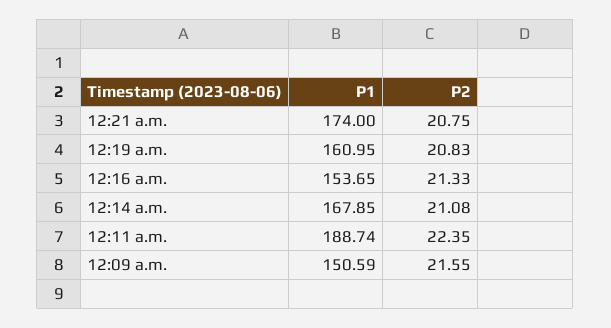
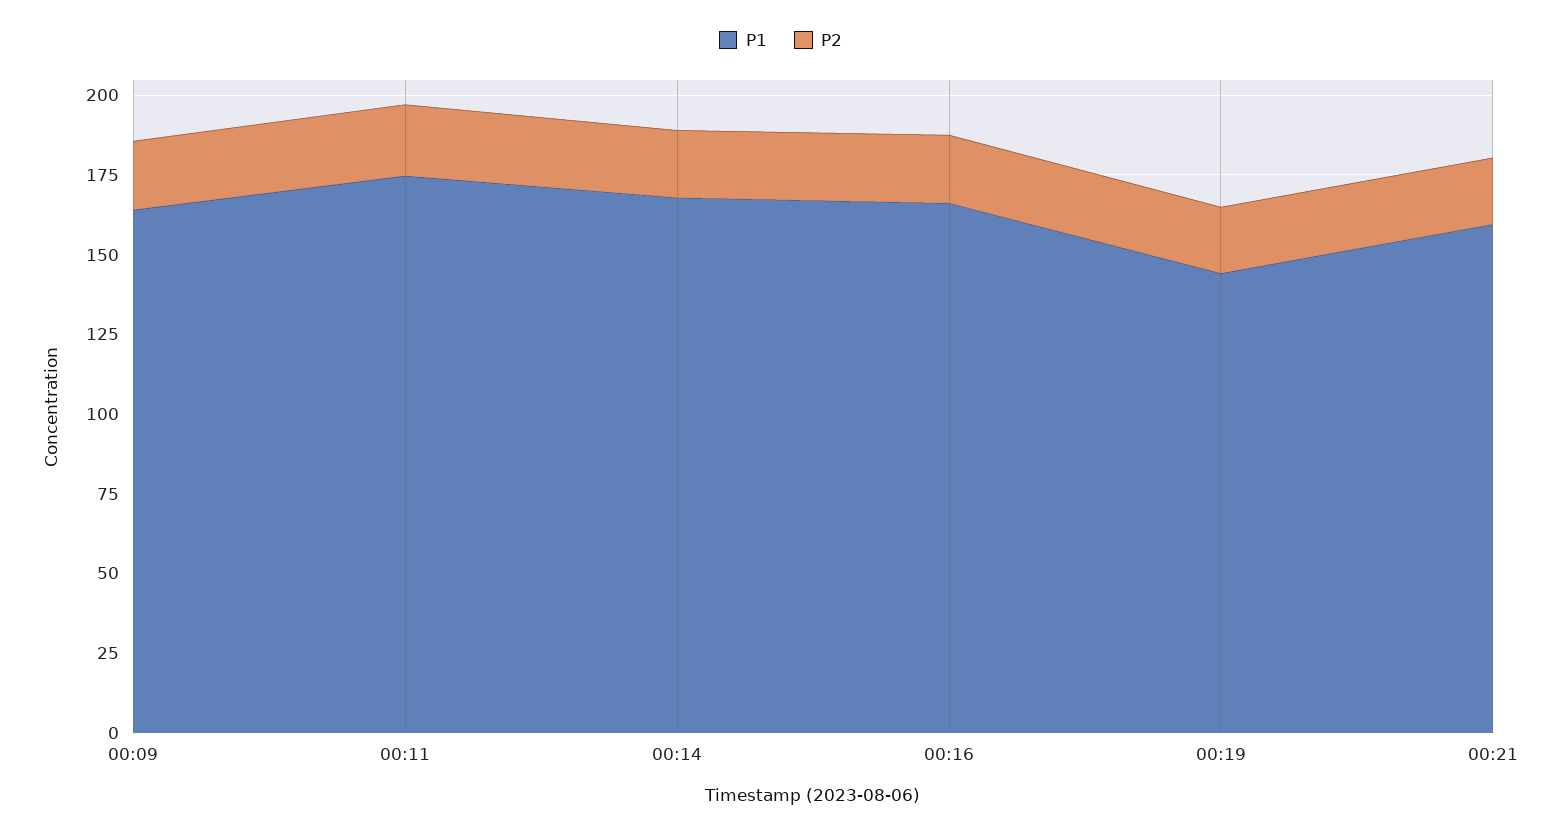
P1, 12:21 a.m.: 174 -> 160
P1, 12:19 a.m.: 160.95 -> 145
P1, 12:16 a.m.: 153.65 -> 165
P1, 12:11 a.m.: 188.74 -> 175
P1, 12:09 a.m.: 150.59 -> 165

